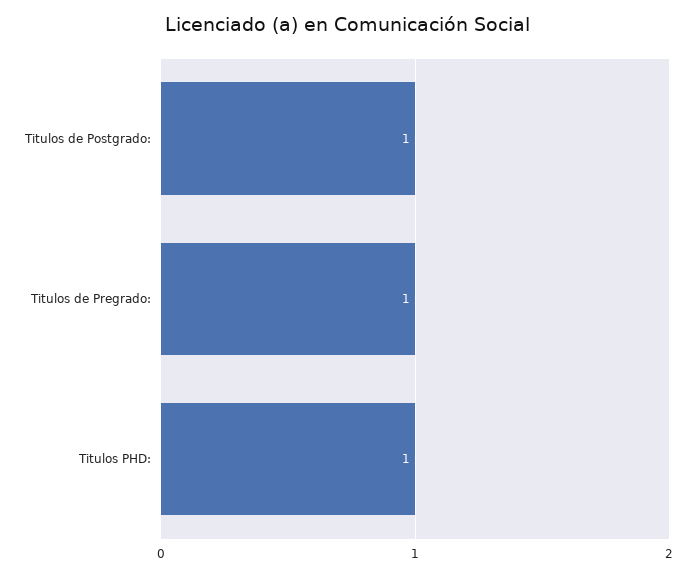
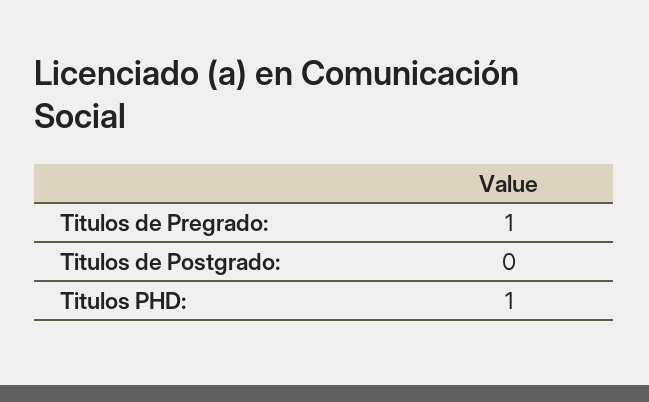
Titulos de Postgrado:: 1 -> 0

